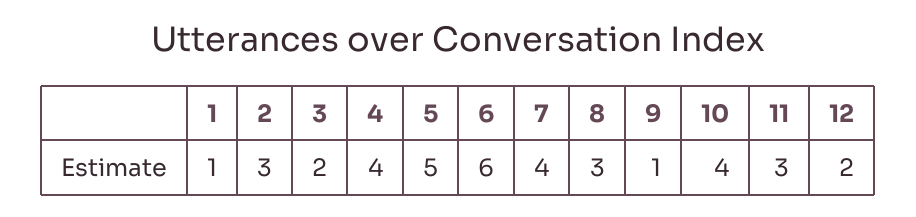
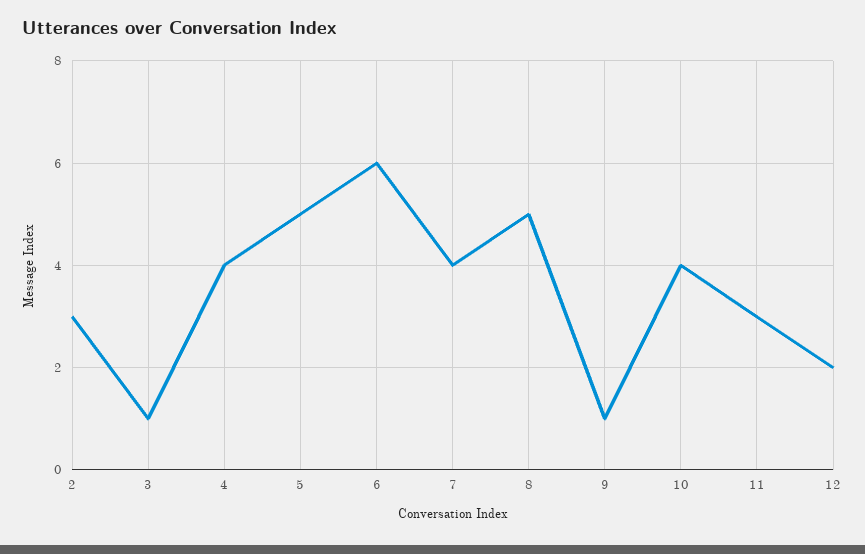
1: 1 -> none
3: 2 -> 1
8: 3 -> 5

